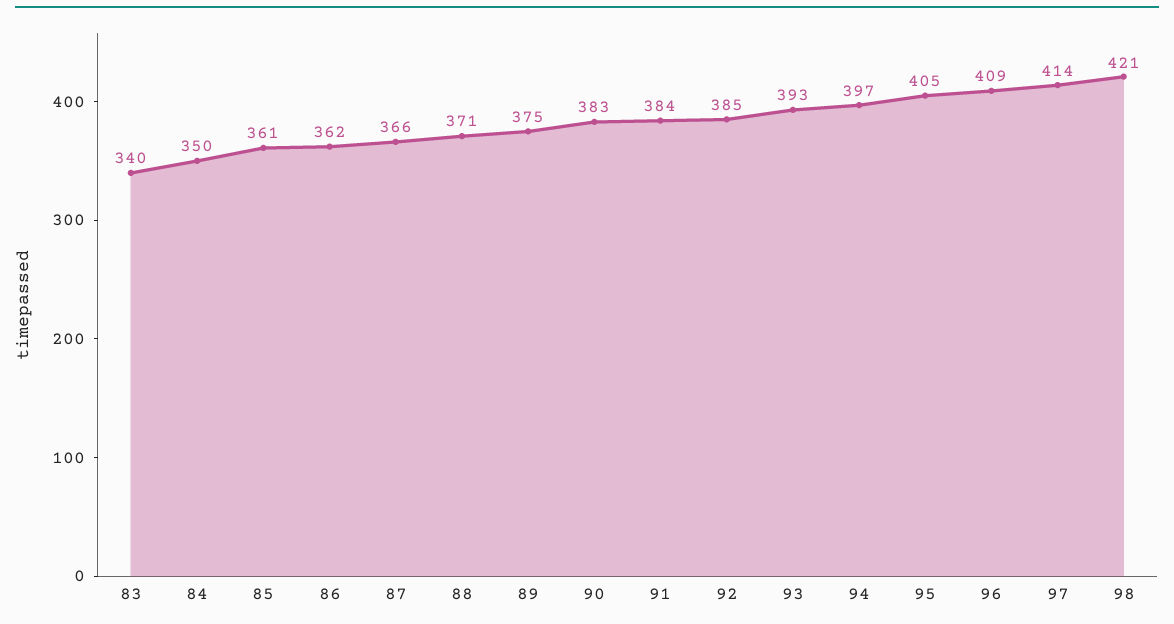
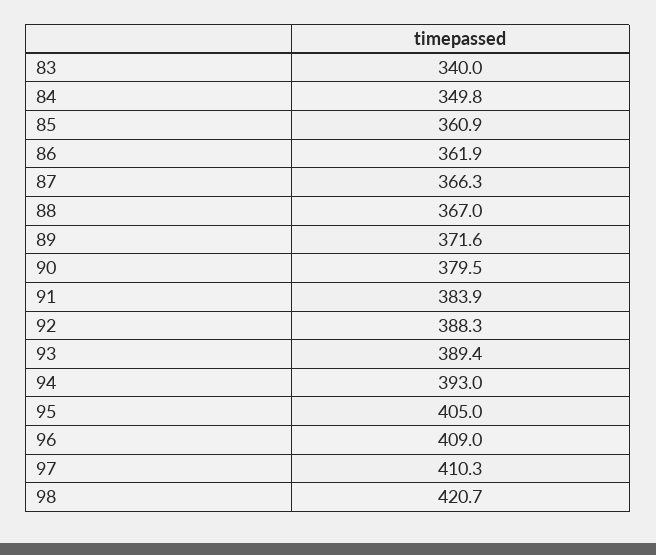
88: 371 -> 367
89: 375 -> 371.6
90: 383 -> 379.5
92: 385 -> 388.3
93: 393 -> 389.4
94: 397 -> 393
97: 414 -> 410.3

